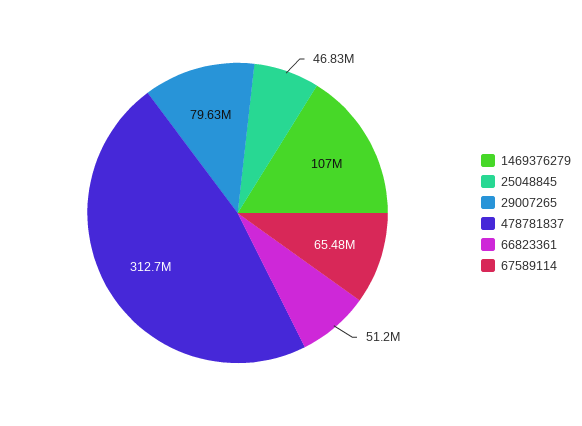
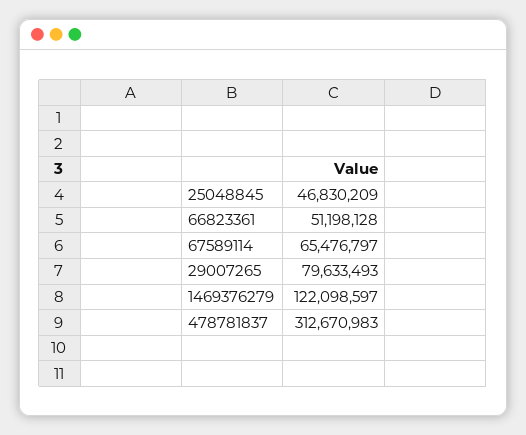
1469376279: 107000000 -> 122098597

